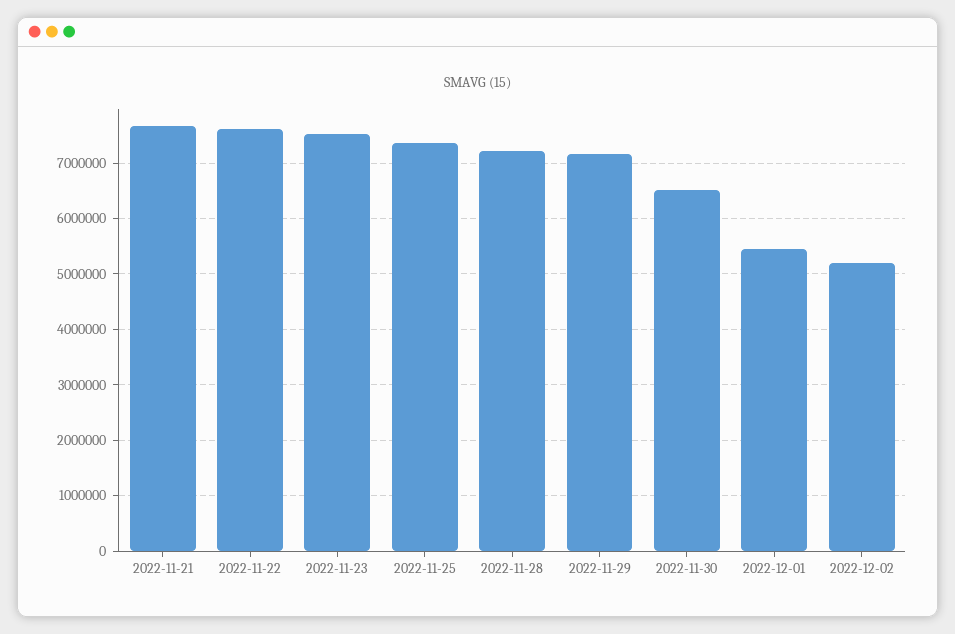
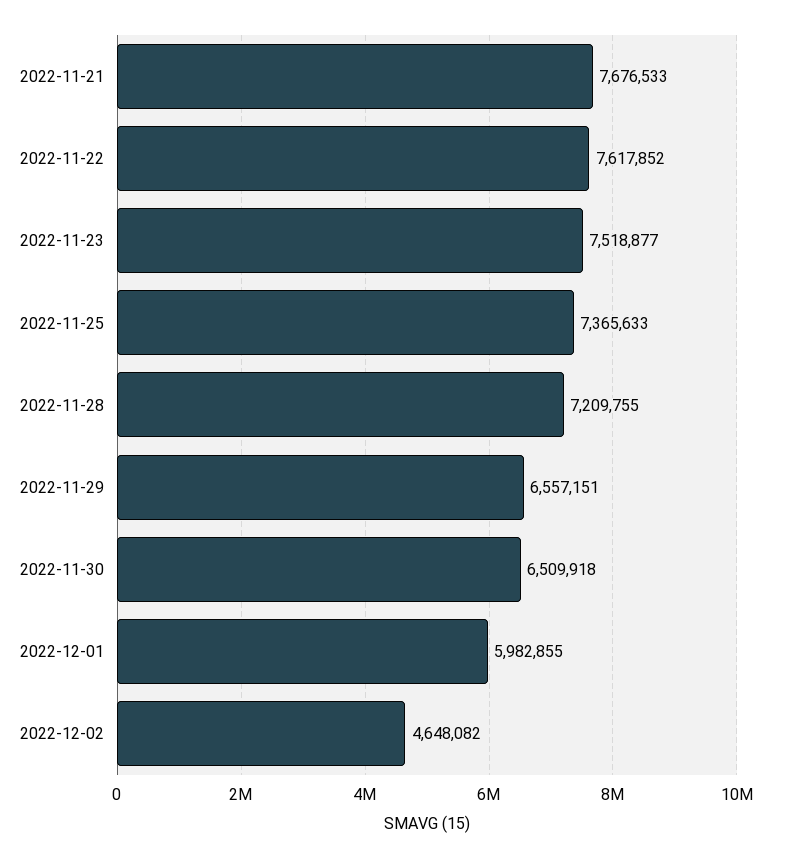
2022-11-29: 7200000 -> 6557151
2022-12-01: 5400000 -> 5982855
2022-12-02: 5200000 -> 4648082

